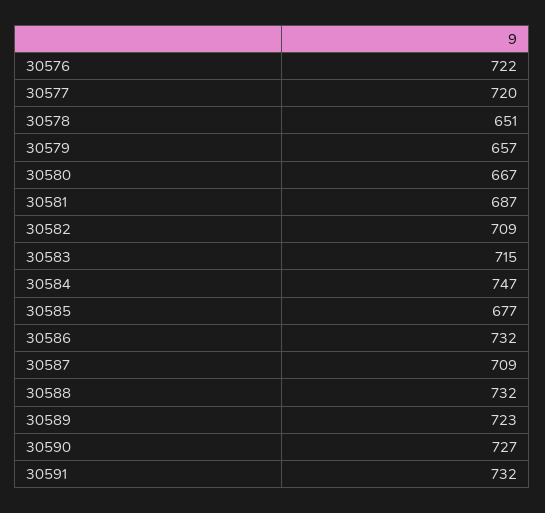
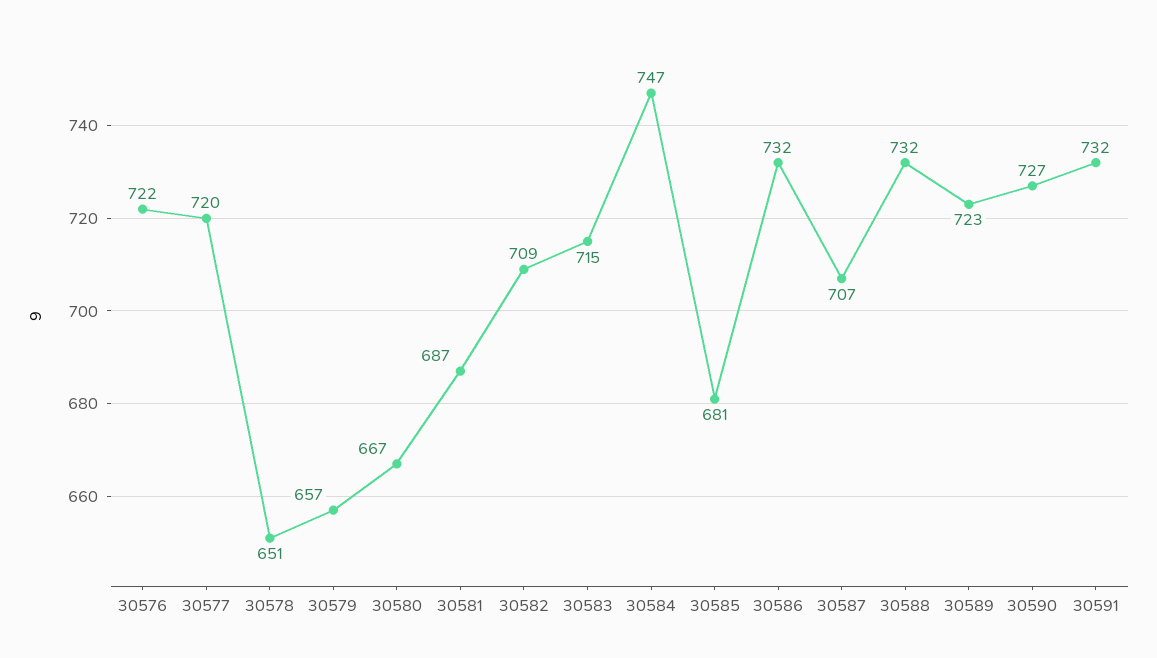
30585: 677 -> 681
30587: 709 -> 707

